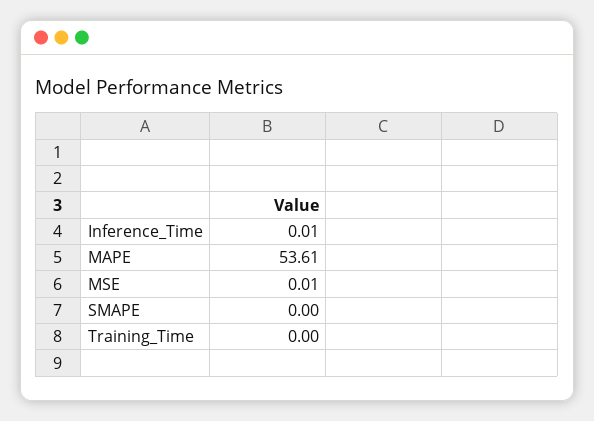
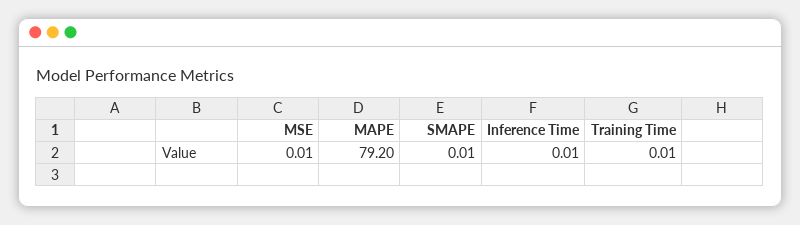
MAPE: 53.61 -> 79.2
SMAPE: 0 -> 0.01
Training_Time: 0 -> 0.01

